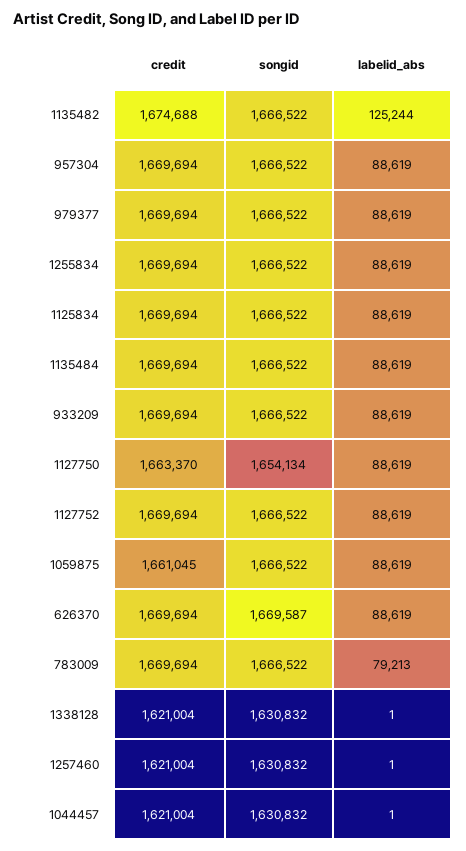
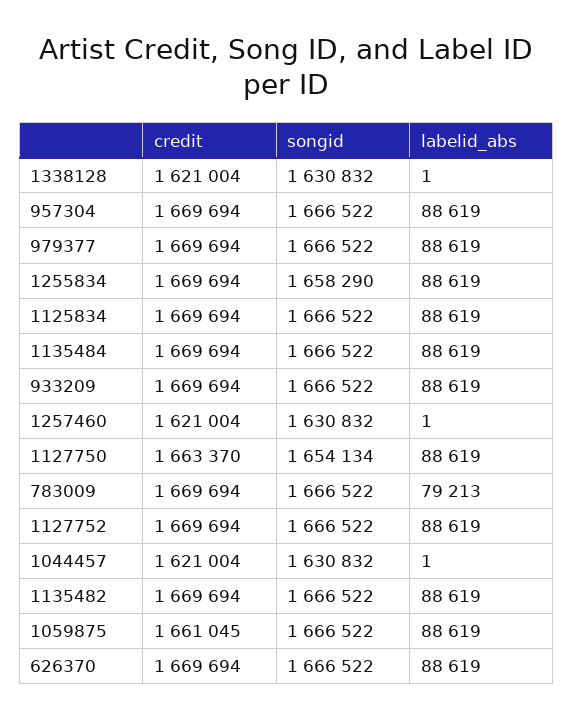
credit, 1135482: 1674688 -> 1669694
labelid_abs, 1135482: 125244 -> 88619
songid, 1255834: 1666522 -> 1658290
songid, 626370: 1669587 -> 1666522

